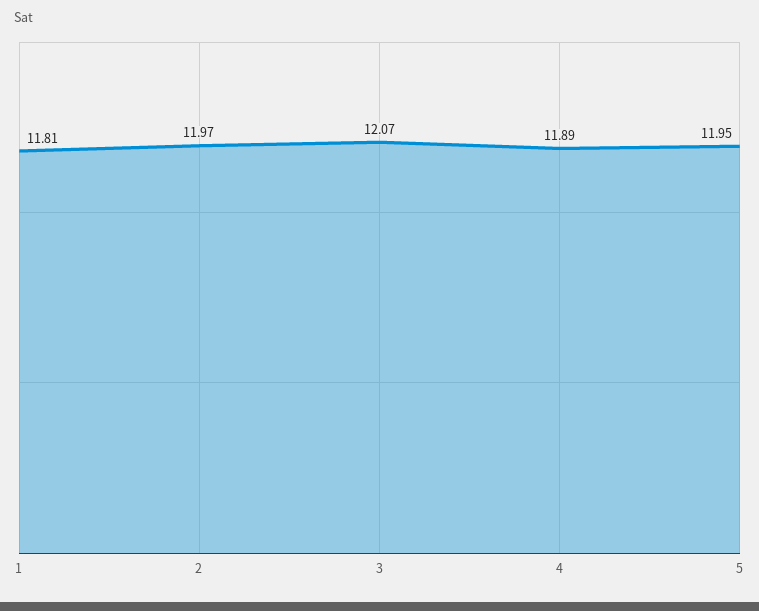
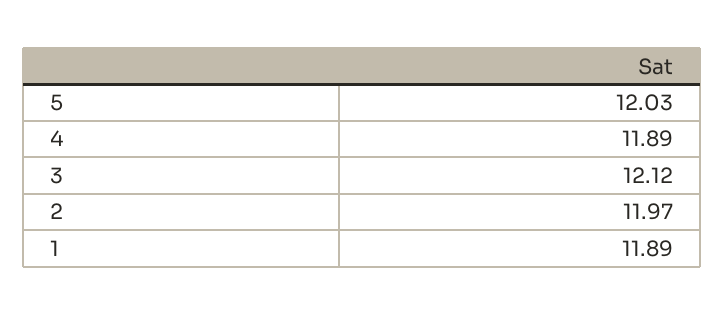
1: 11.81 -> 11.89
3: 12.07 -> 12.12
5: 11.95 -> 12.03

